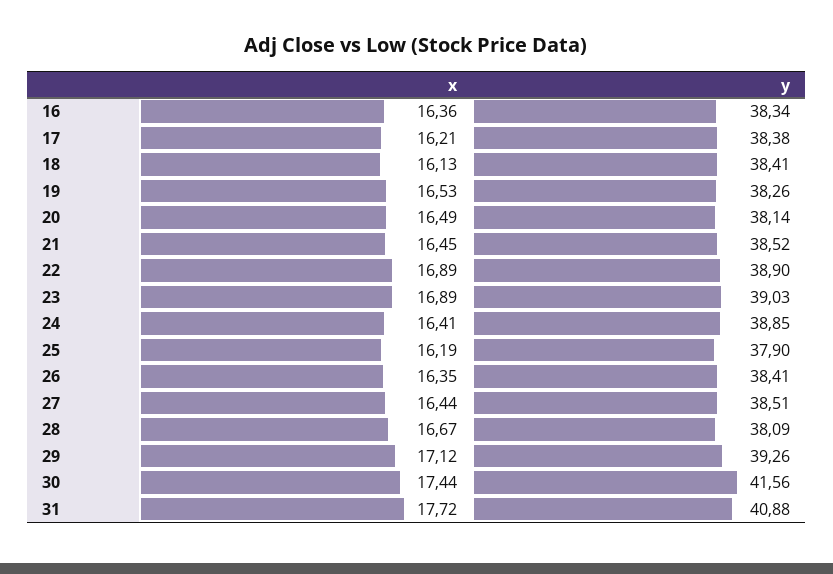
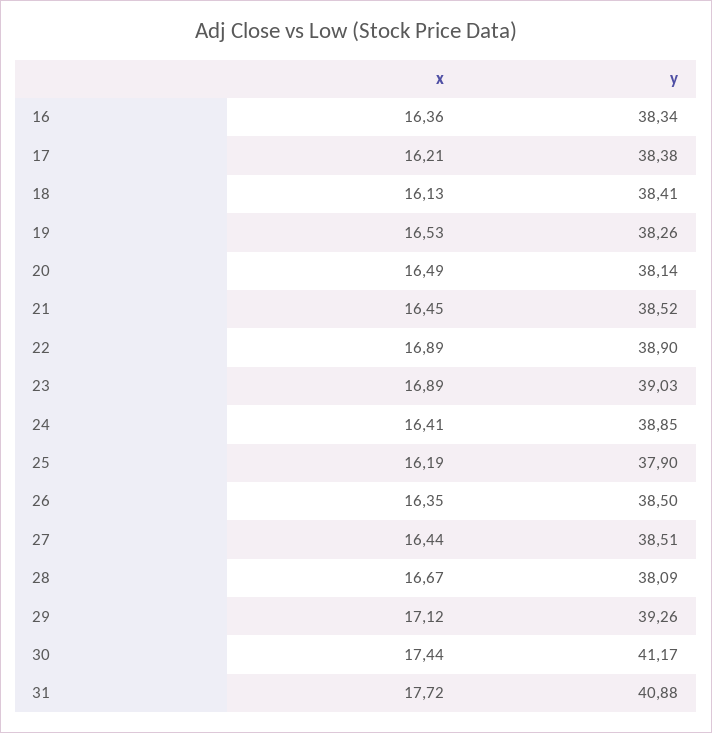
y, 26: 38.41 -> 38.5
y, 30: 41.56 -> 41.17

